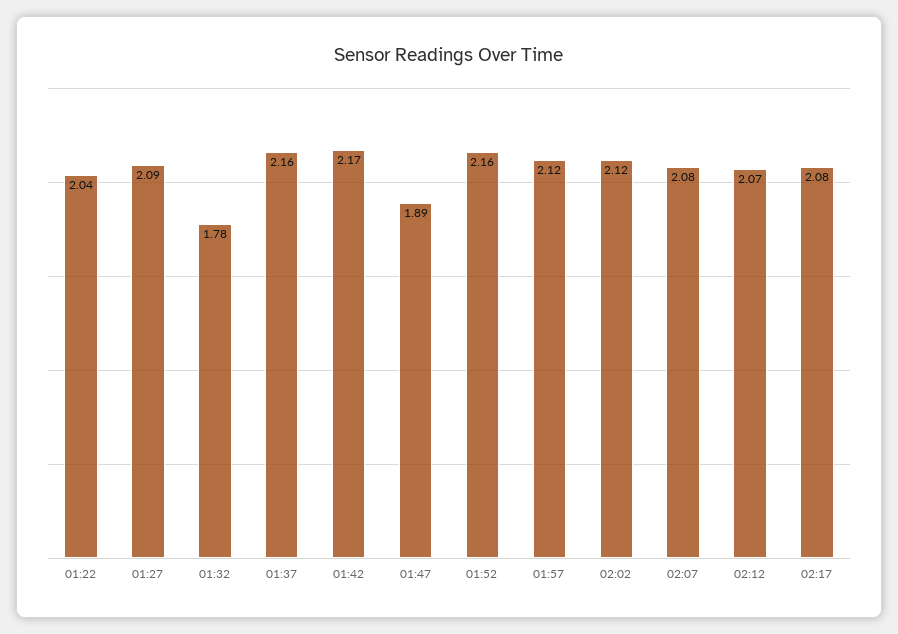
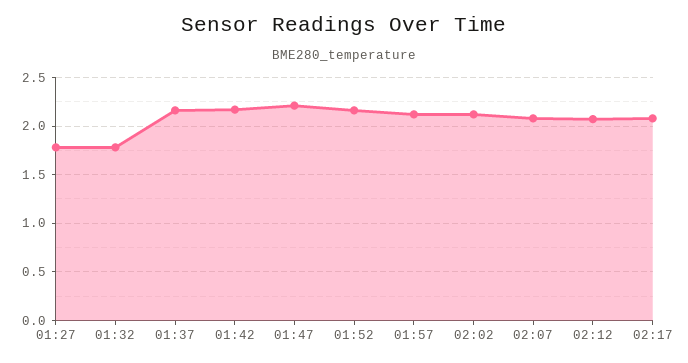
01:22: 2.04 -> none
01:27: 2.09 -> 1.8
01:47: 1.89 -> 2.2

